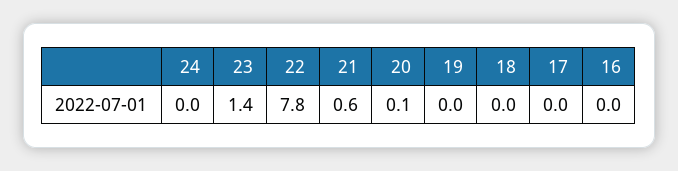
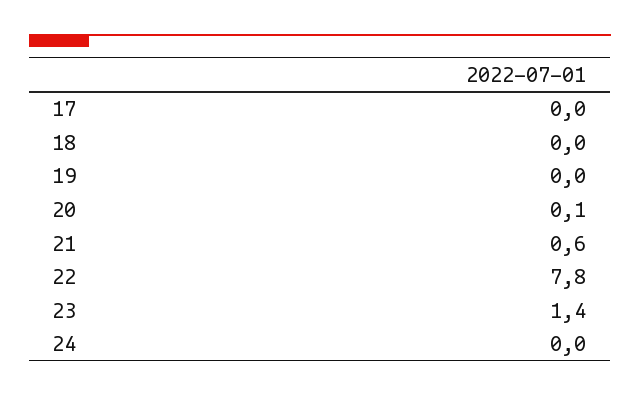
16: 0 -> none

